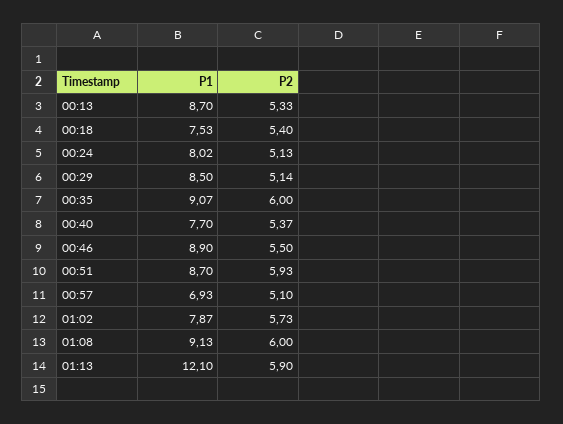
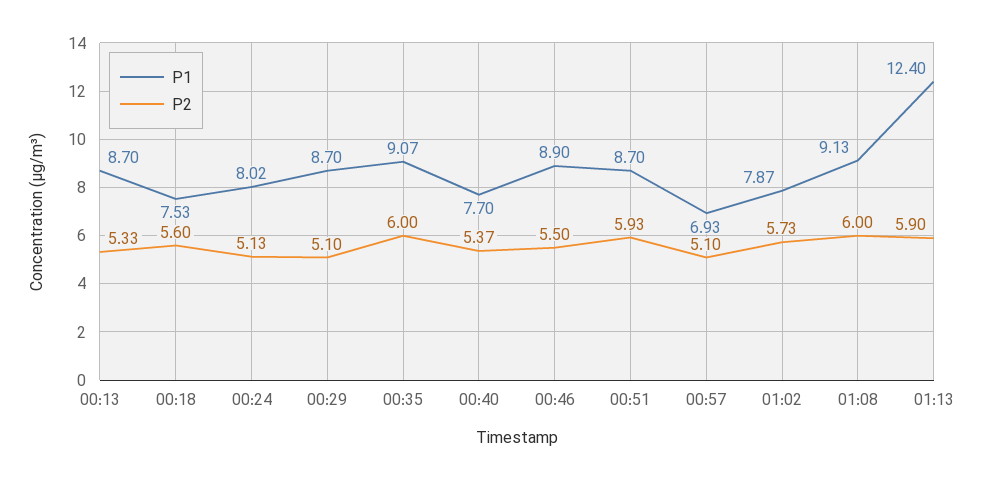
P2, 00:18: 5.4 -> 5.6
P1, 00:29: 8.5 -> 8.7
P2, 00:29: 5.14 -> 5.1
P1, 01:13: 12.1 -> 12.4

